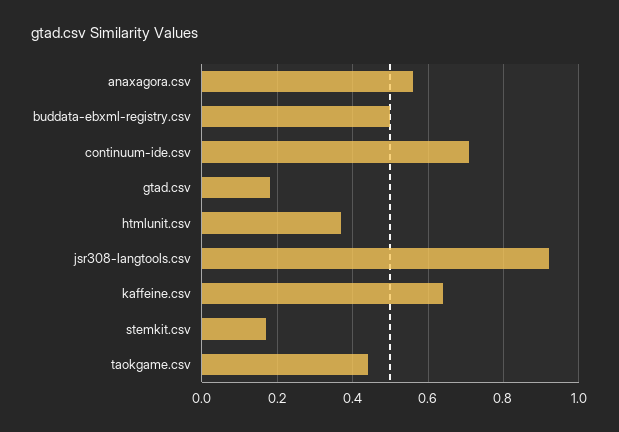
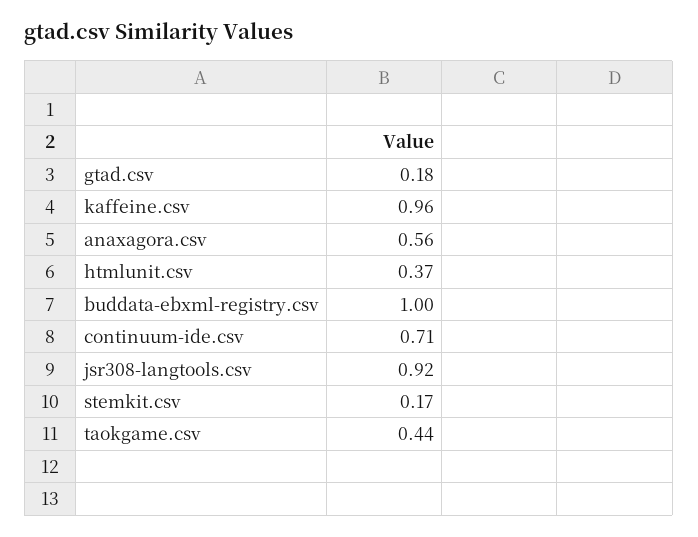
buddata-ebxml-registry.csv: 0.5 -> 1
kaffeine.csv: 0.65 -> 0.96

